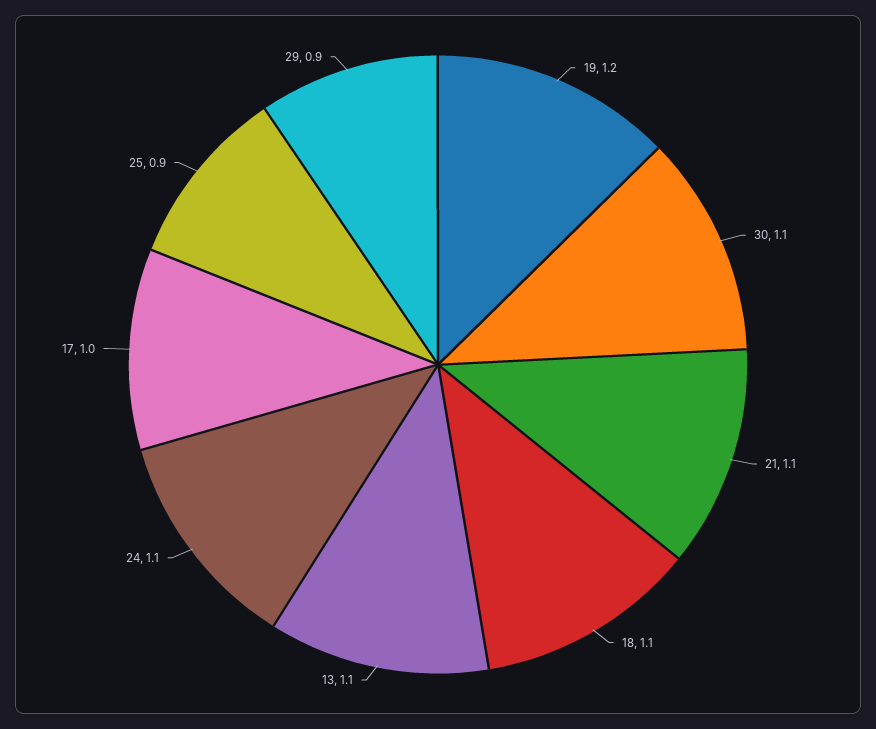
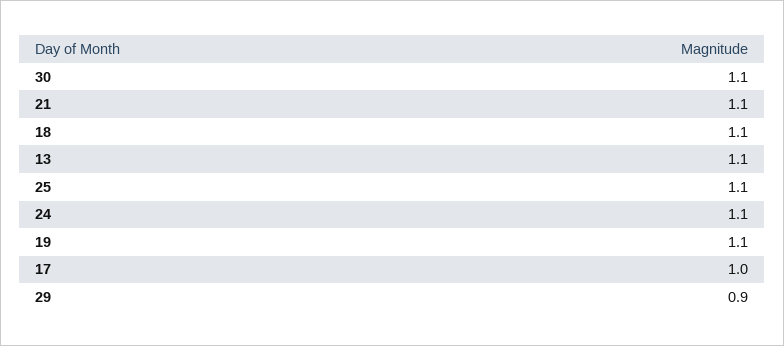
19: 1.2 -> 1.1
25: 0.9 -> 1.1

